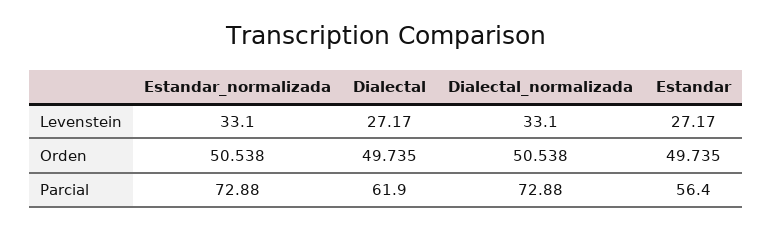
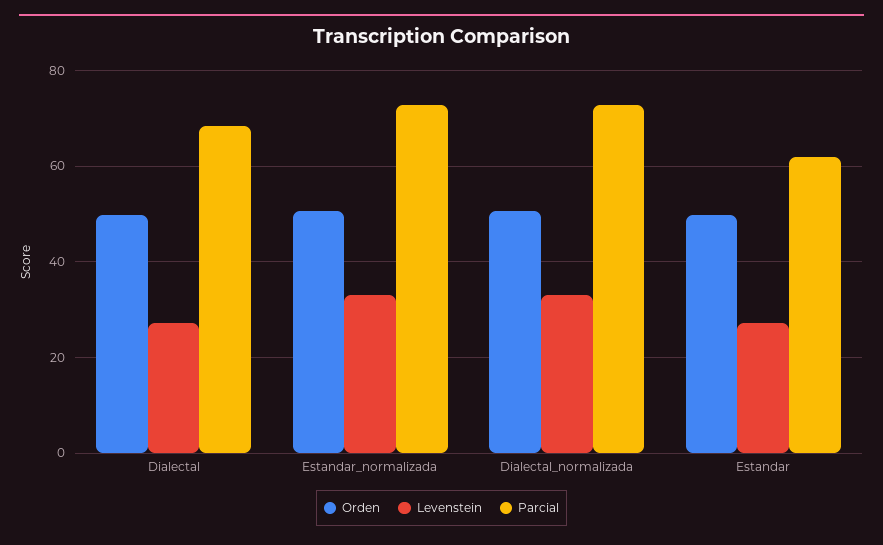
Parcial, Dialectal: 61.9 -> 68
Parcial, Estandar: 56.4 -> 62

